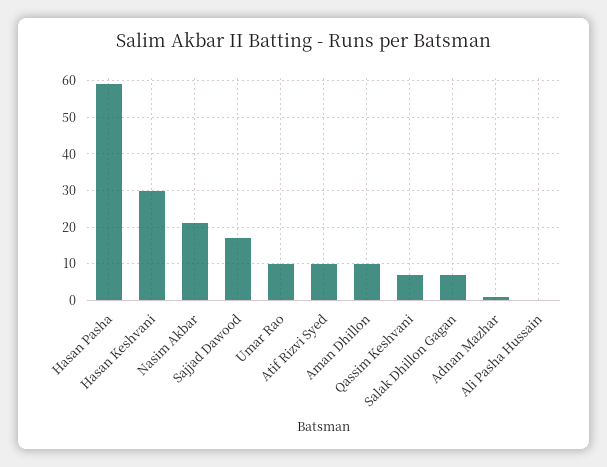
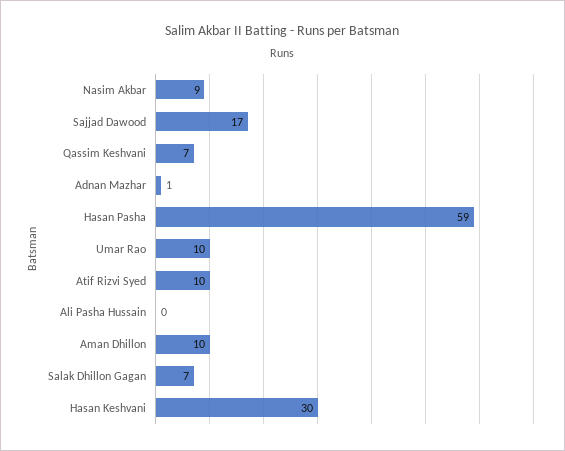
Nasim Akbar: 20 -> 9

